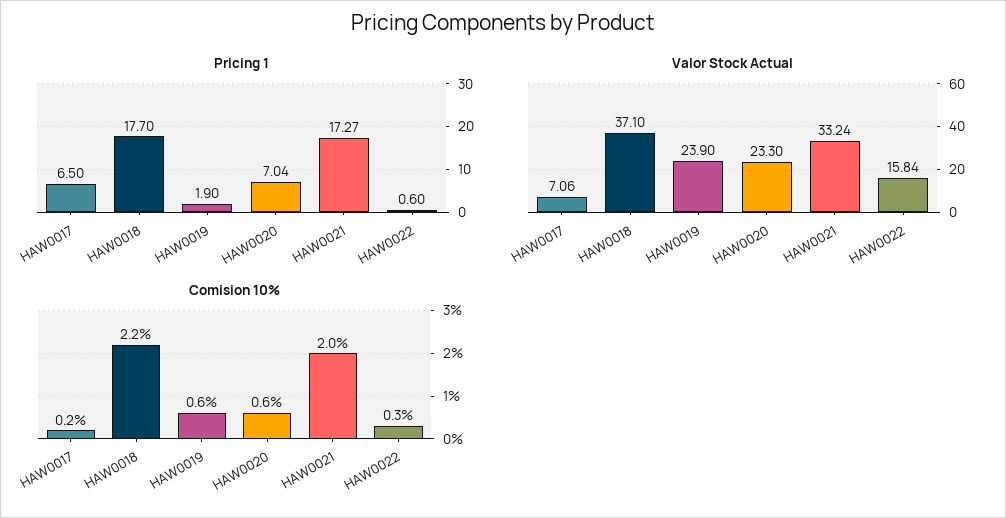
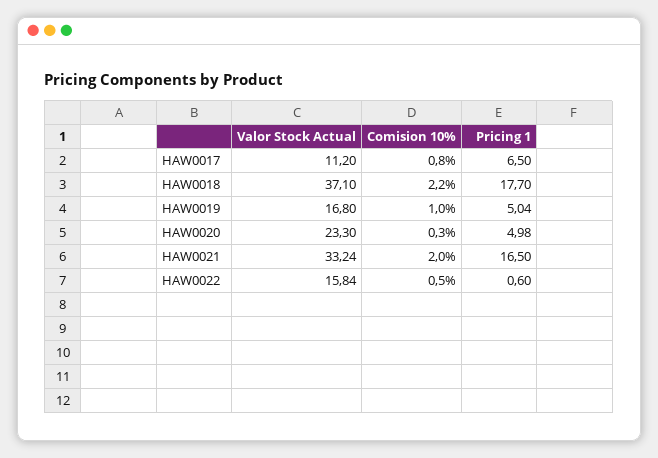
Pricing 1, HAW0019: 1.9 -> 5.04
Pricing 1, HAW0020: 7.04 -> 4.98
Pricing 1, HAW0021: 17.27 -> 16.5
Valor Stock Actual, HAW0017: 7.06 -> 11.2
Valor Stock Actual, HAW0019: 23.9 -> 16.8
Comision 10%, HAW0017: 0.2 -> 0.8
Comision 10%, HAW0019: 0.6 -> 1
Comision 10%, HAW0020: 0.6 -> 0.3
Comision 10%, HAW0022: 0.3 -> 0.5

